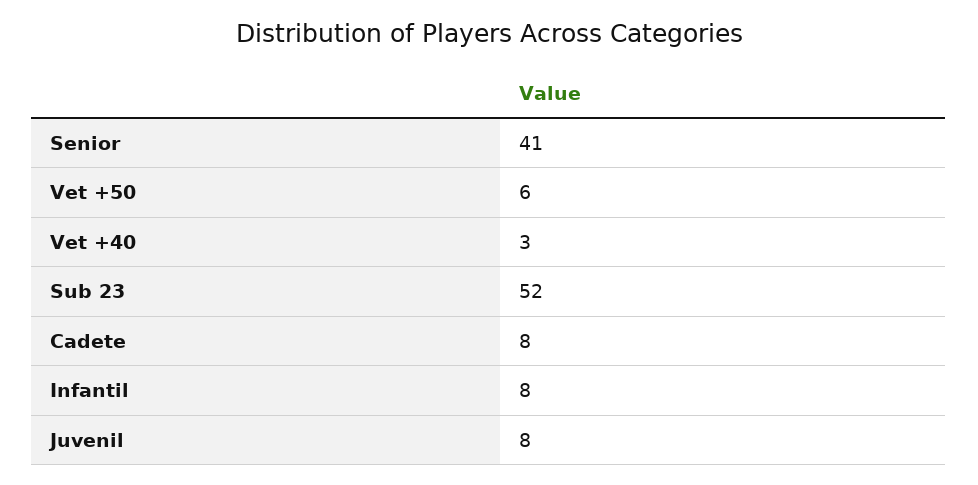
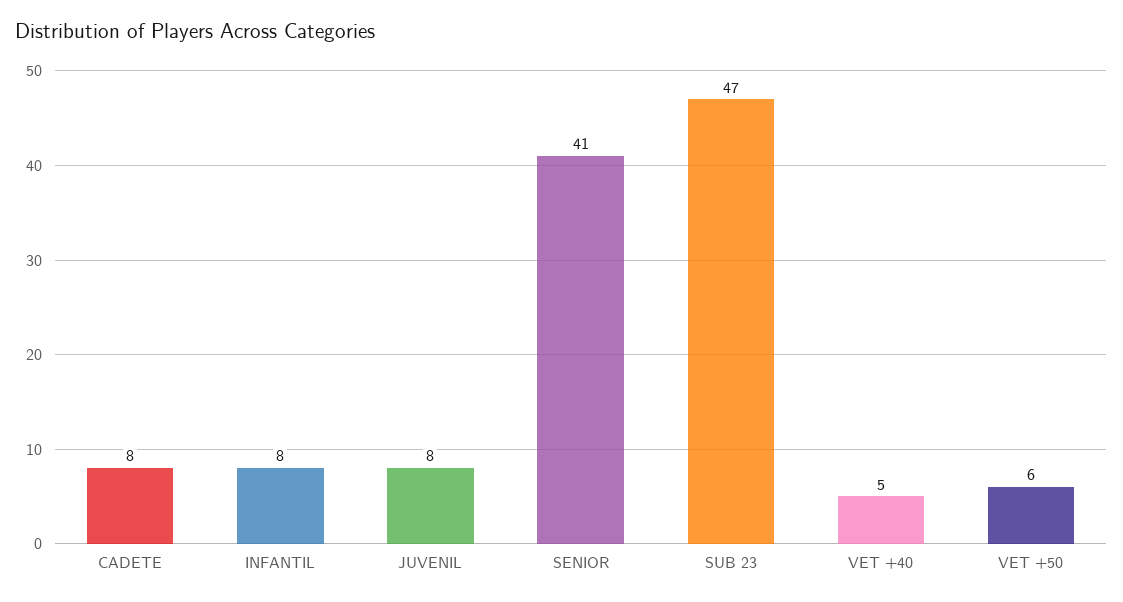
Vet +40: 3 -> 5
Sub 23: 52 -> 47

